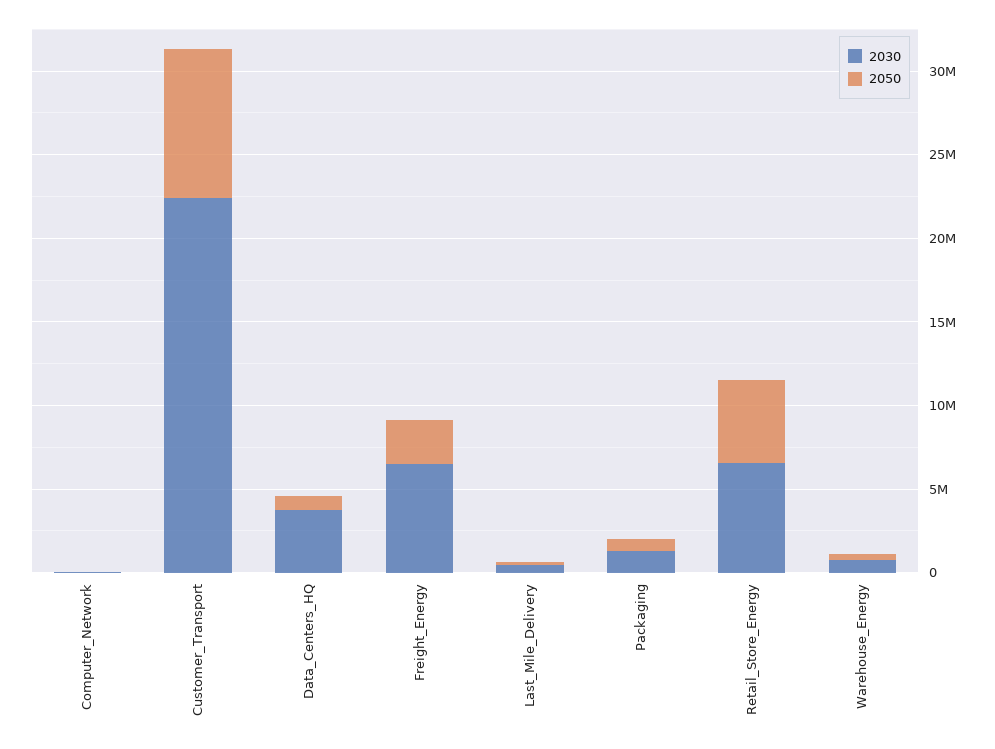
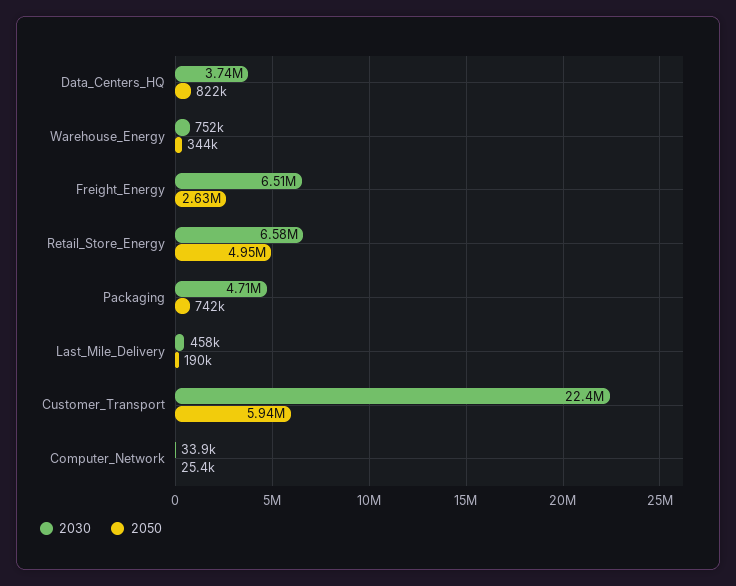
2050, Customer_Transport: 9000000 -> 5940000
2030, Packaging: 1000000 -> 4710000

